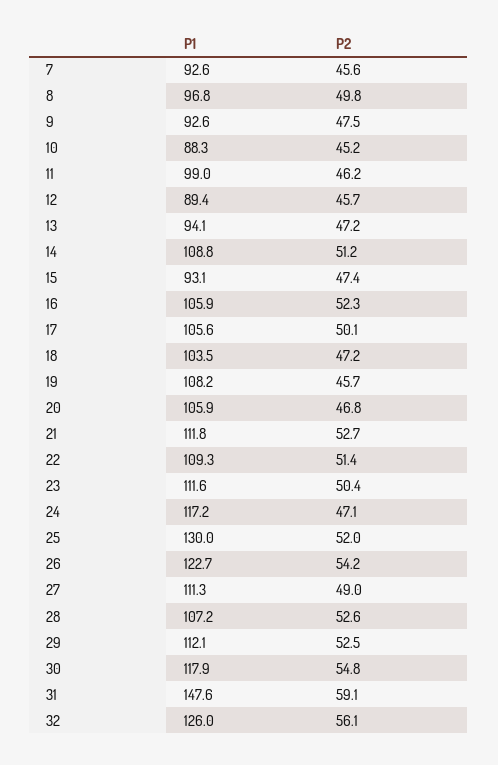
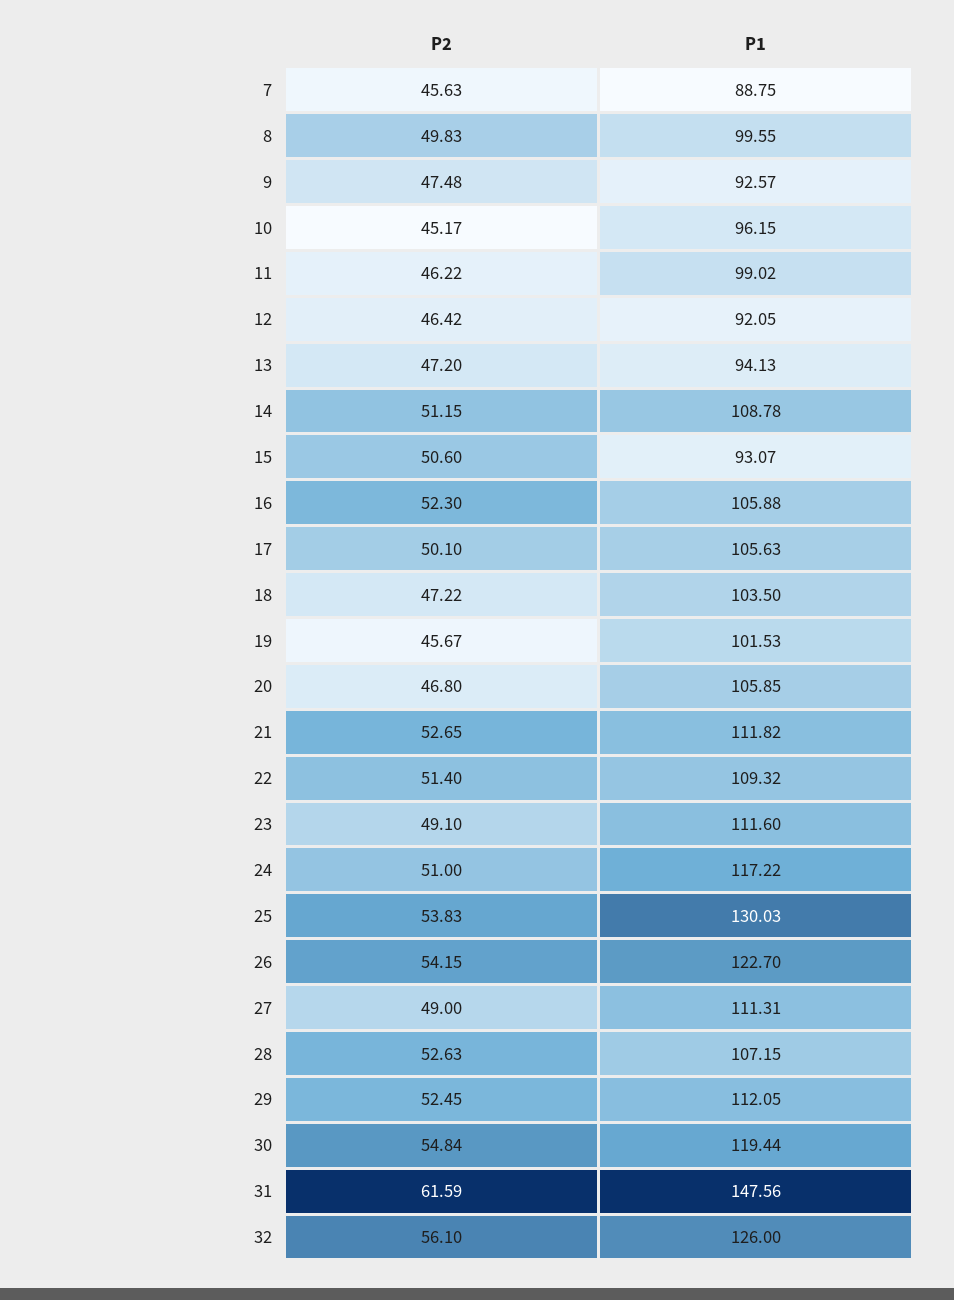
P1, 7: 92.6 -> 88.75
P1, 8: 96.8 -> 99.55
P1, 10: 88.3 -> 96.15
P1, 12: 89.4 -> 92.05
P2, 12: 45.7 -> 46.42
P2, 15: 47.4 -> 50.6
P1, 19: 108.2 -> 101.53
P2, 23: 50.4 -> 49.1
P2, 24: 47.1 -> 51
P2, 25: 52 -> 53.83
P1, 30: 117.9 -> 119.44
P2, 31: 59.1 -> 61.59

